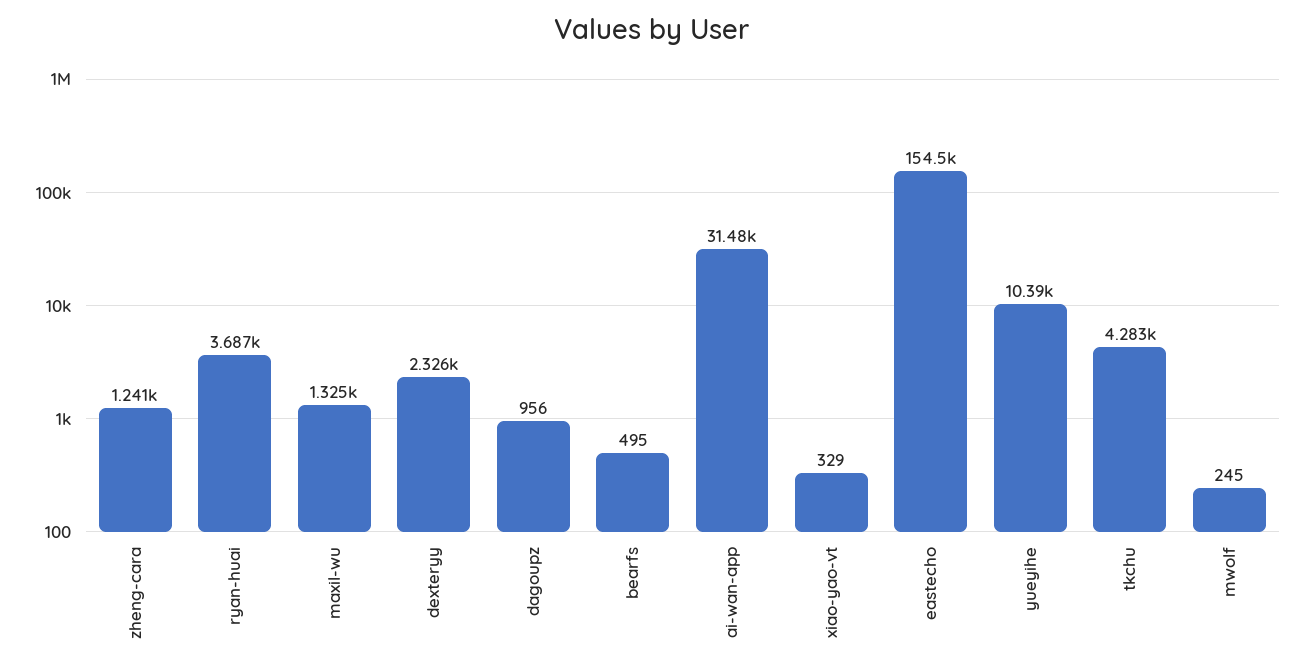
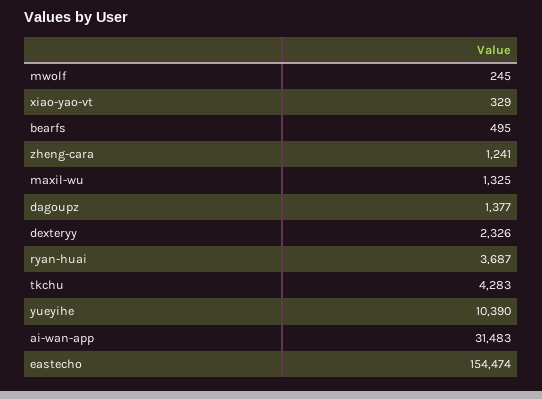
dagoupz: 956 -> 1377

